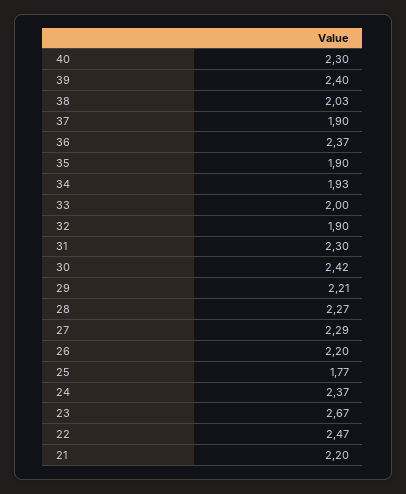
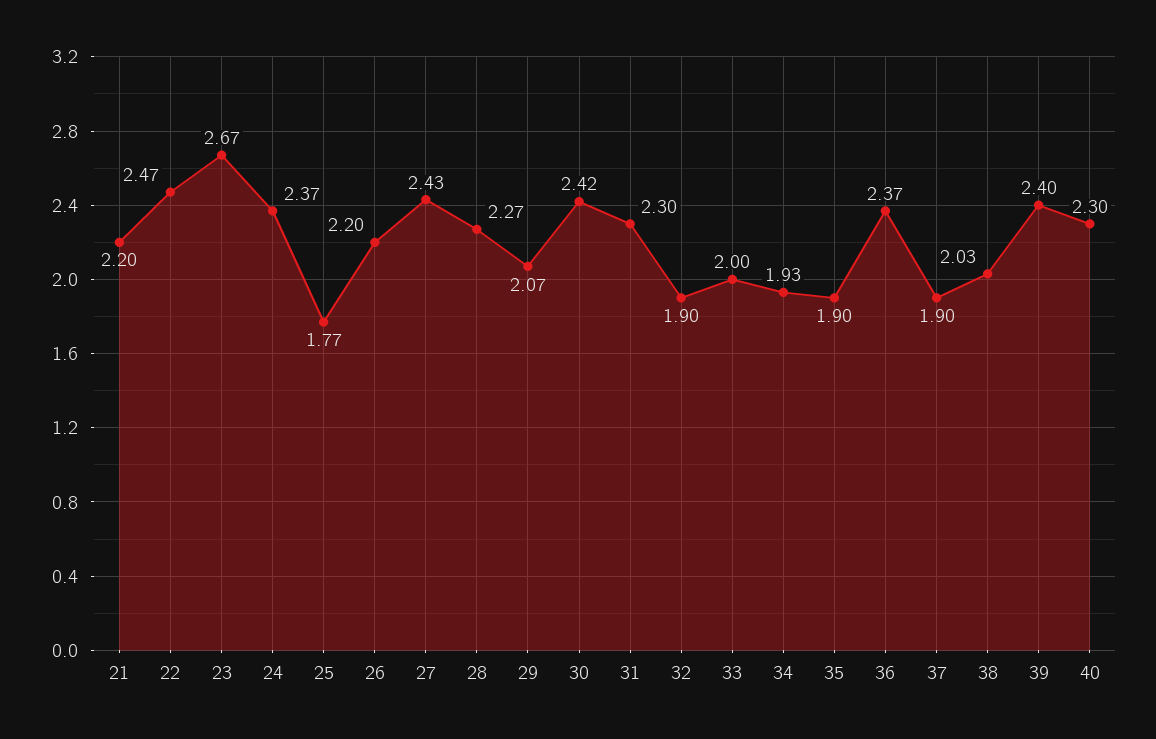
29: 2.21 -> 2.07
27: 2.29 -> 2.43

